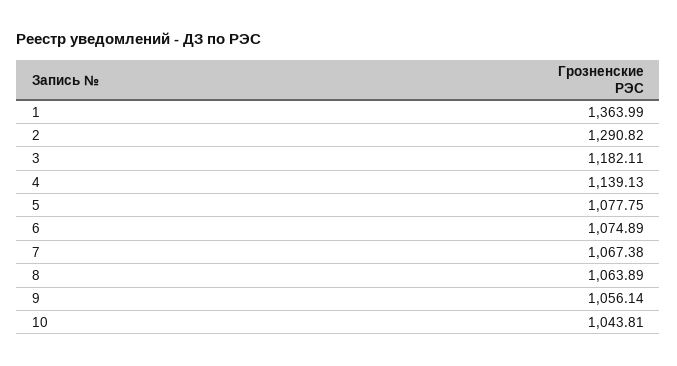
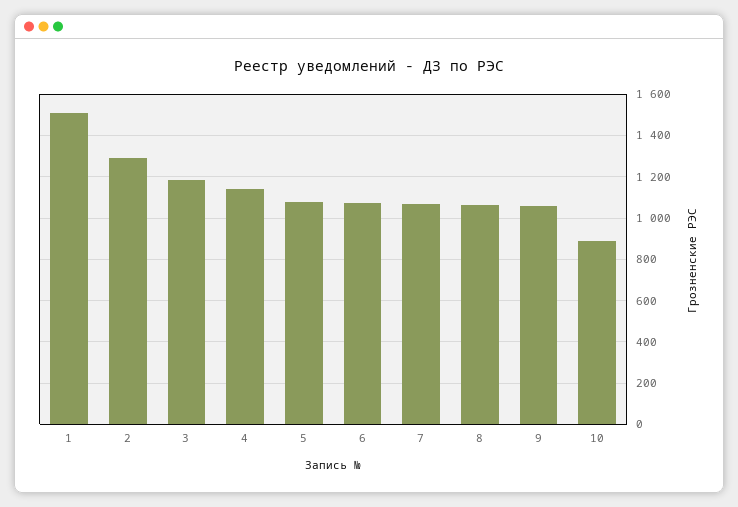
1: 1363.99 -> 1500
10: 1043.81 -> 900

